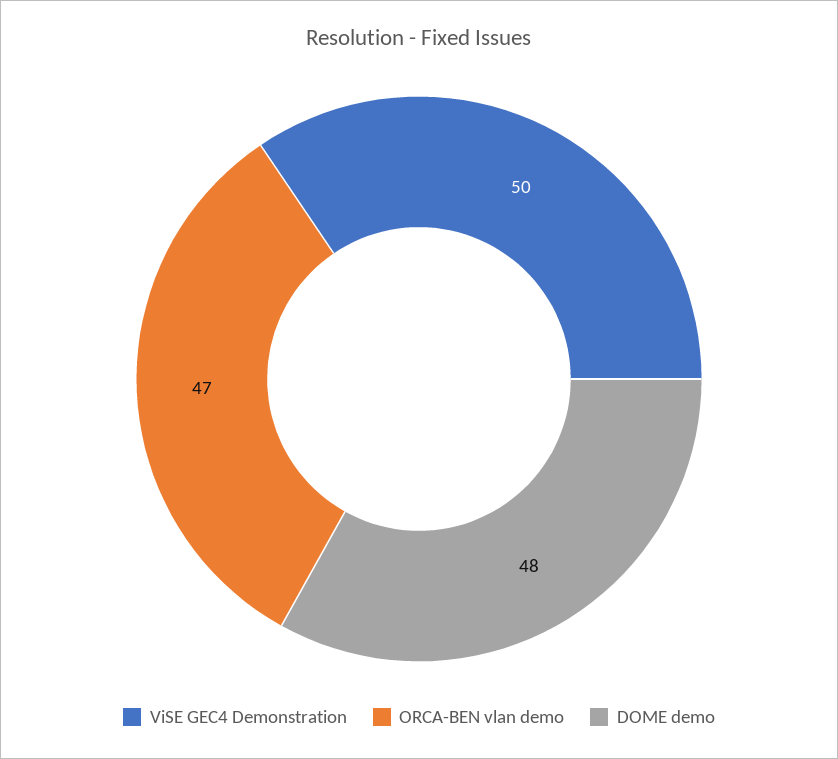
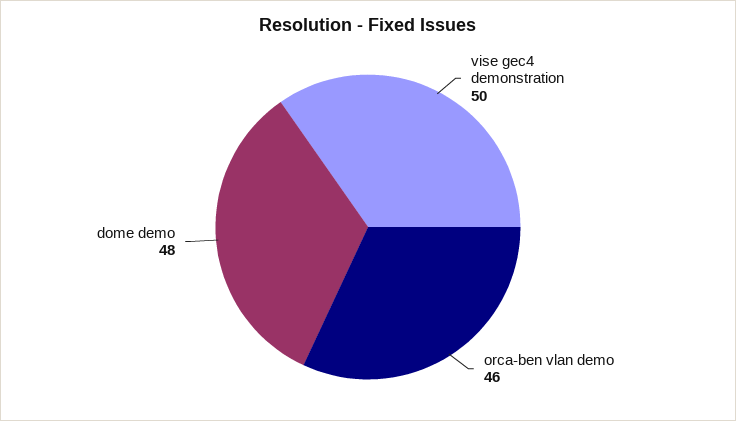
ORCA-BEN vlan demo: 47 -> 46

